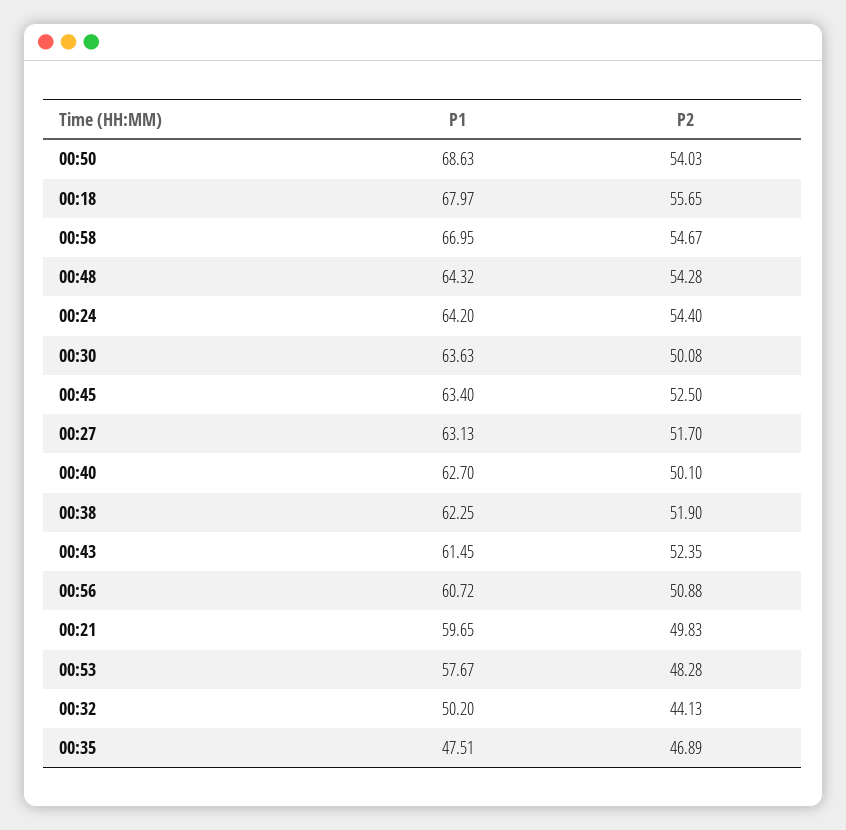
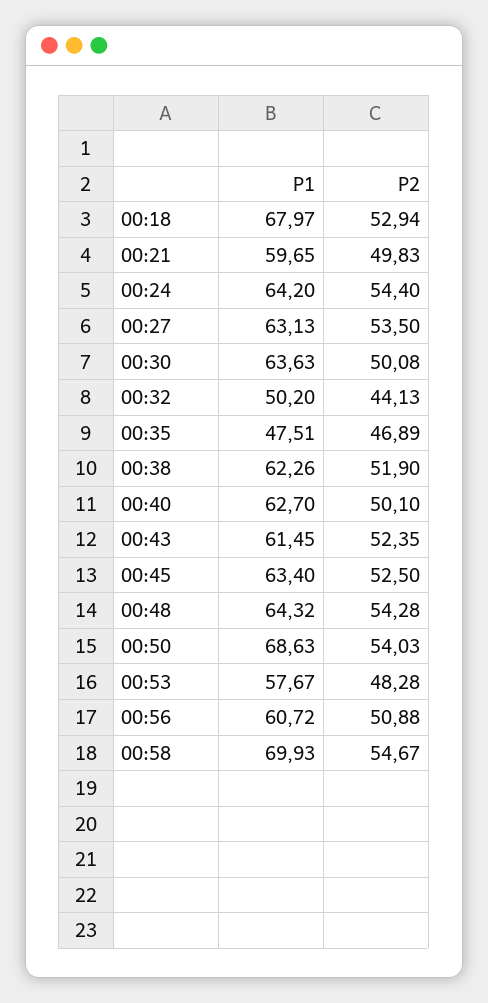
P2, 00:18: 55.65 -> 52.94
P1, 00:58: 66.95 -> 69.93
P2, 00:27: 51.7 -> 53.5
P1, 00:38: 62.25 -> 62.26

